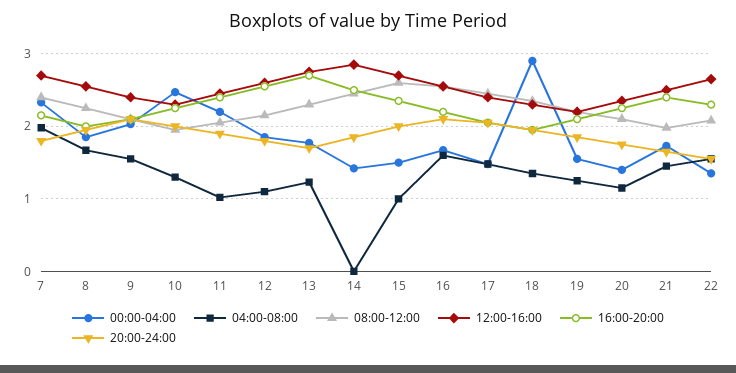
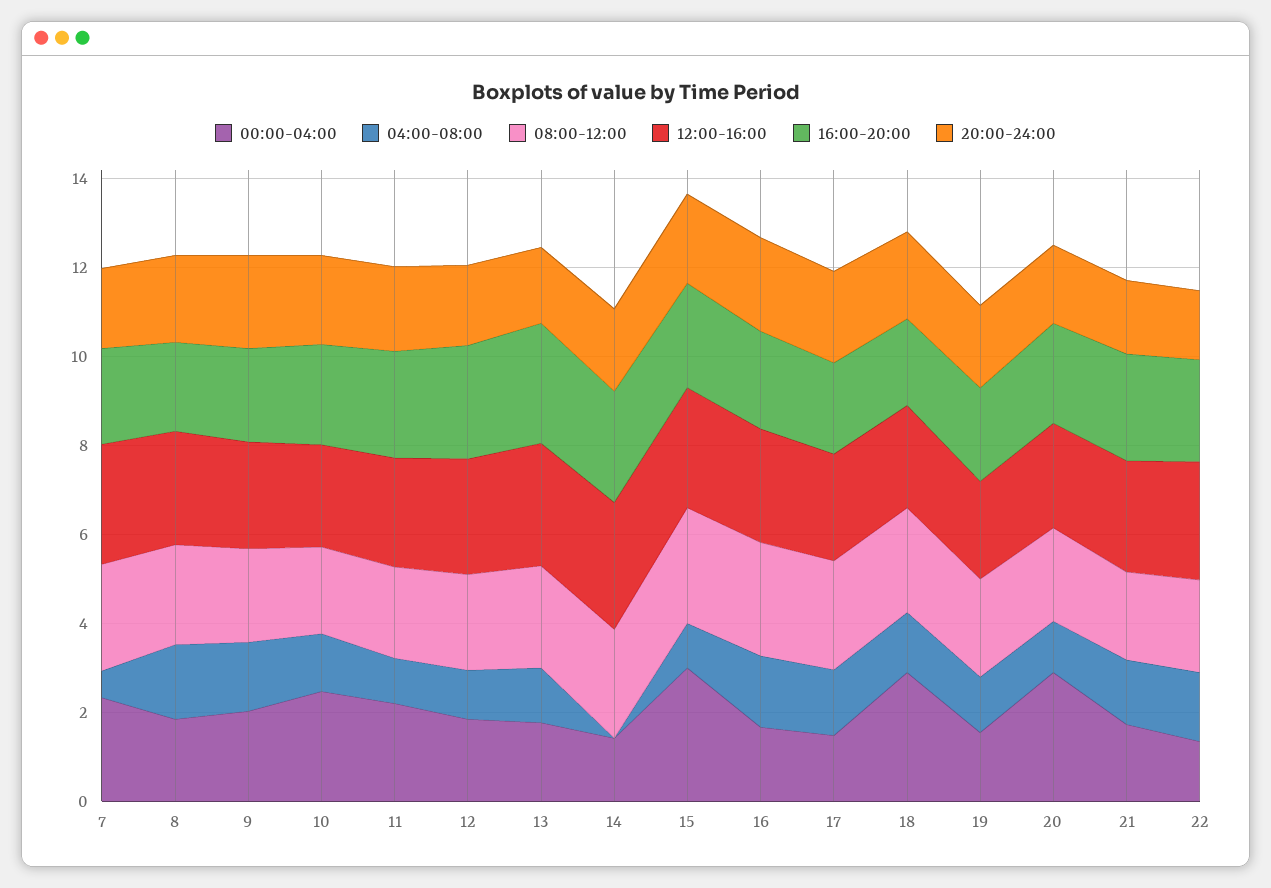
04:00-08:00, 7: 2 -> 0.5
00:00-04:00, 15: 1.5 -> 3
00:00-04:00, 20: 1.4 -> 3

